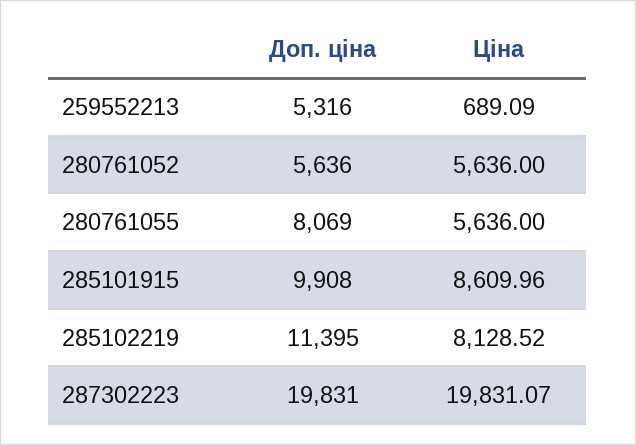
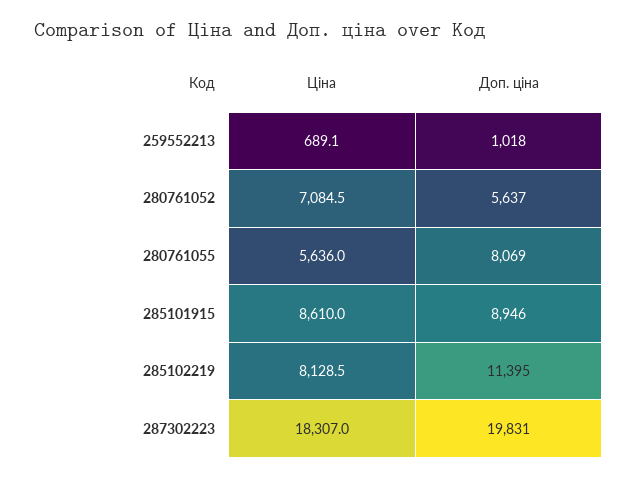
Доп. ціна, 259552213: 5316 -> 1018
Доп. ціна, 280761052: 5636 -> 5637
Ціна, 280761052: 5636 -> 7084.5
Доп. ціна, 285101915: 9908 -> 8946
Ціна, 287302223: 19831.07 -> 18307

